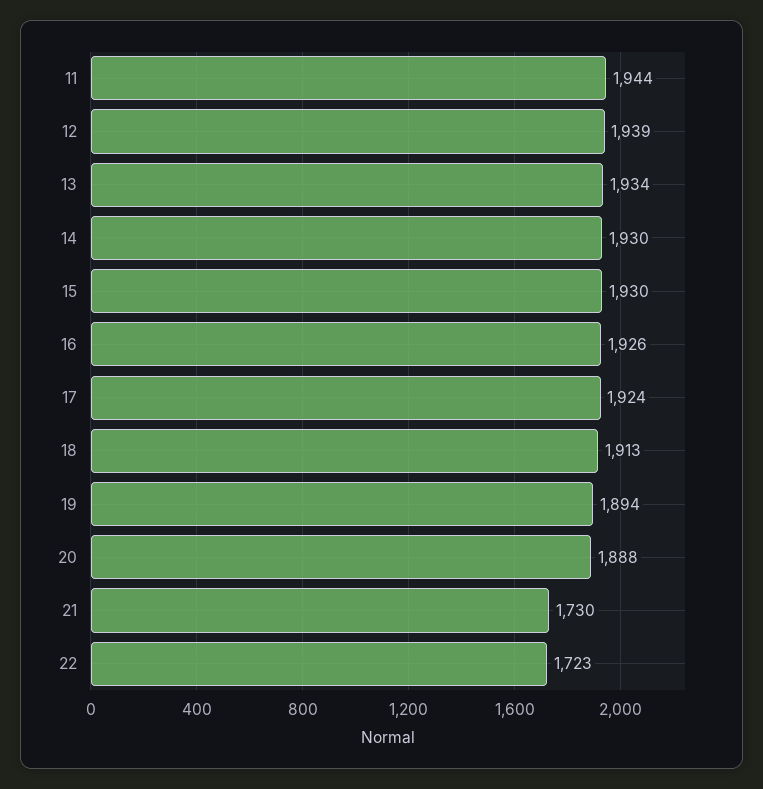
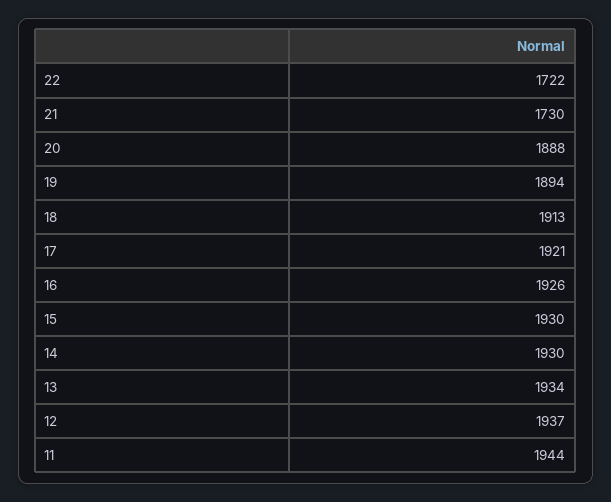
12: 1939 -> 1937
17: 1924 -> 1921
22: 1723 -> 1722

